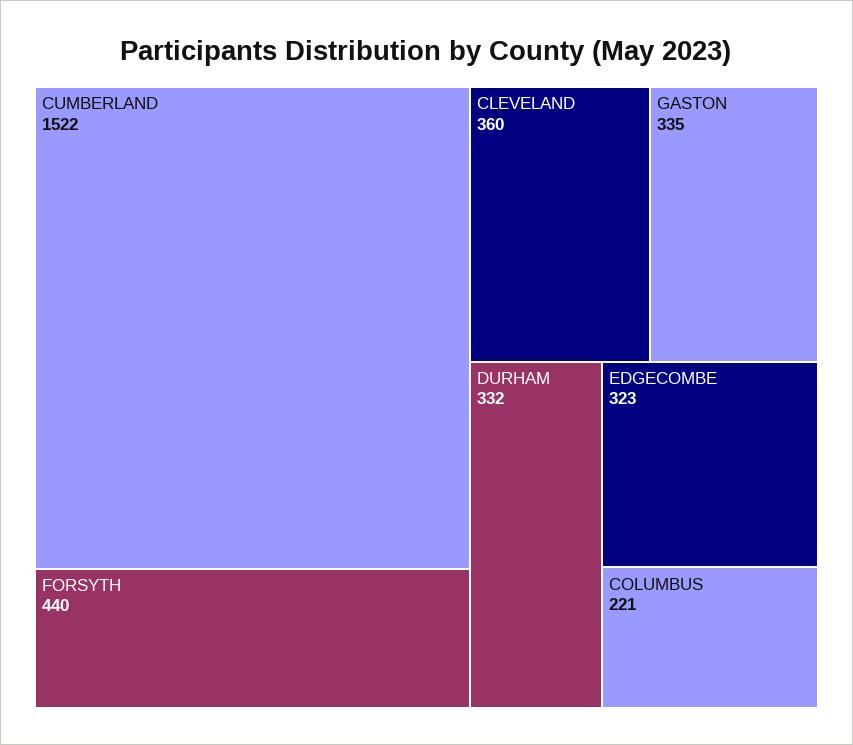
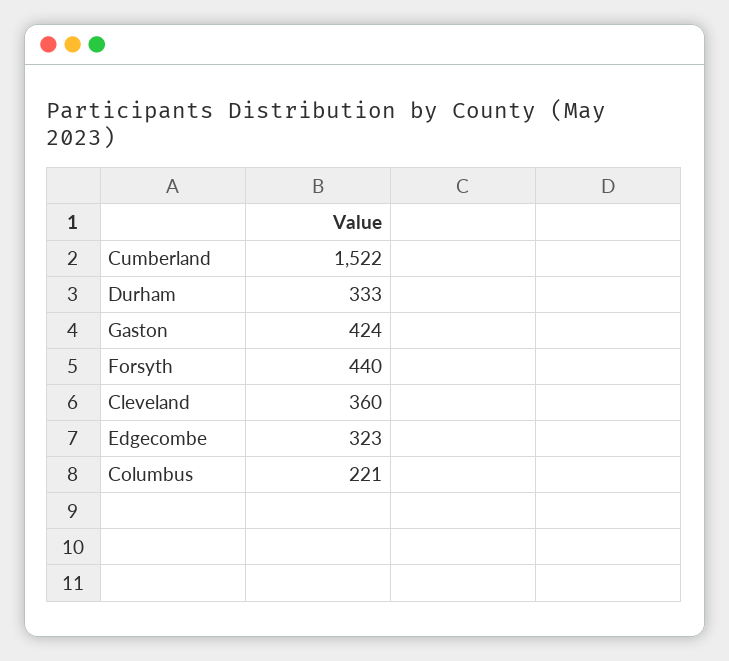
GASTON: 335 -> 424
DURHAM: 332 -> 333

